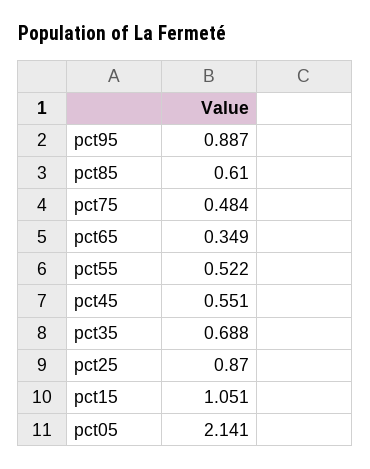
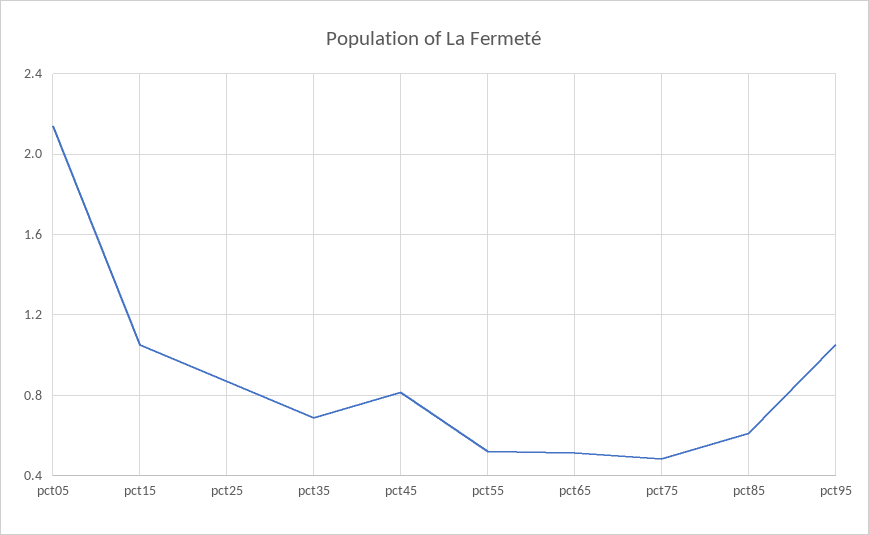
pct95: 0.887 -> 1.05
pct65: 0.349 -> 0.5
pct45: 0.551 -> 0.8

